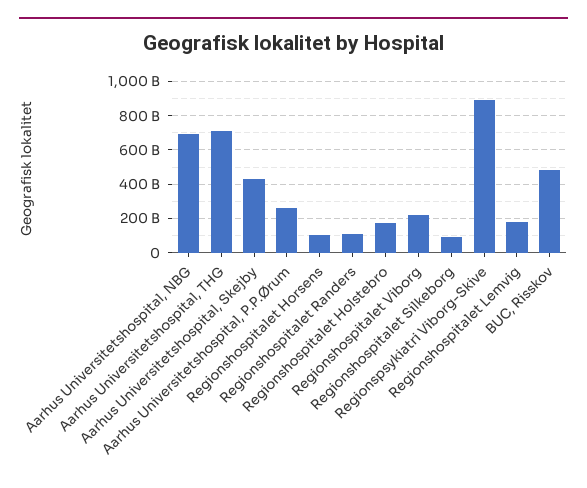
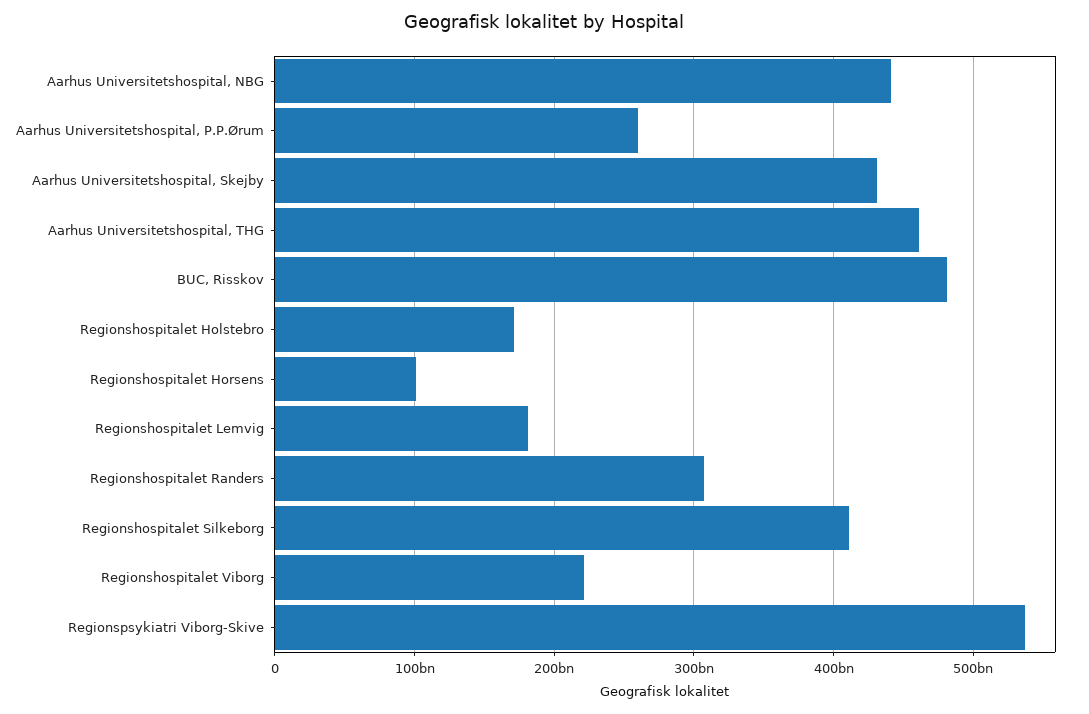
Aarhus Universitetshospital, NBG: 700000000000 -> 440000000000
Aarhus Universitetshospital, THG: 700000000000 -> 460000000000
Regionshospitalet Randers: 100000000000 -> 310000000000
Regionshospitalet Silkeborg: 100000000000 -> 410000000000
Regionspsykiatri Viborg-Skive: 900000000000 -> 540000000000

